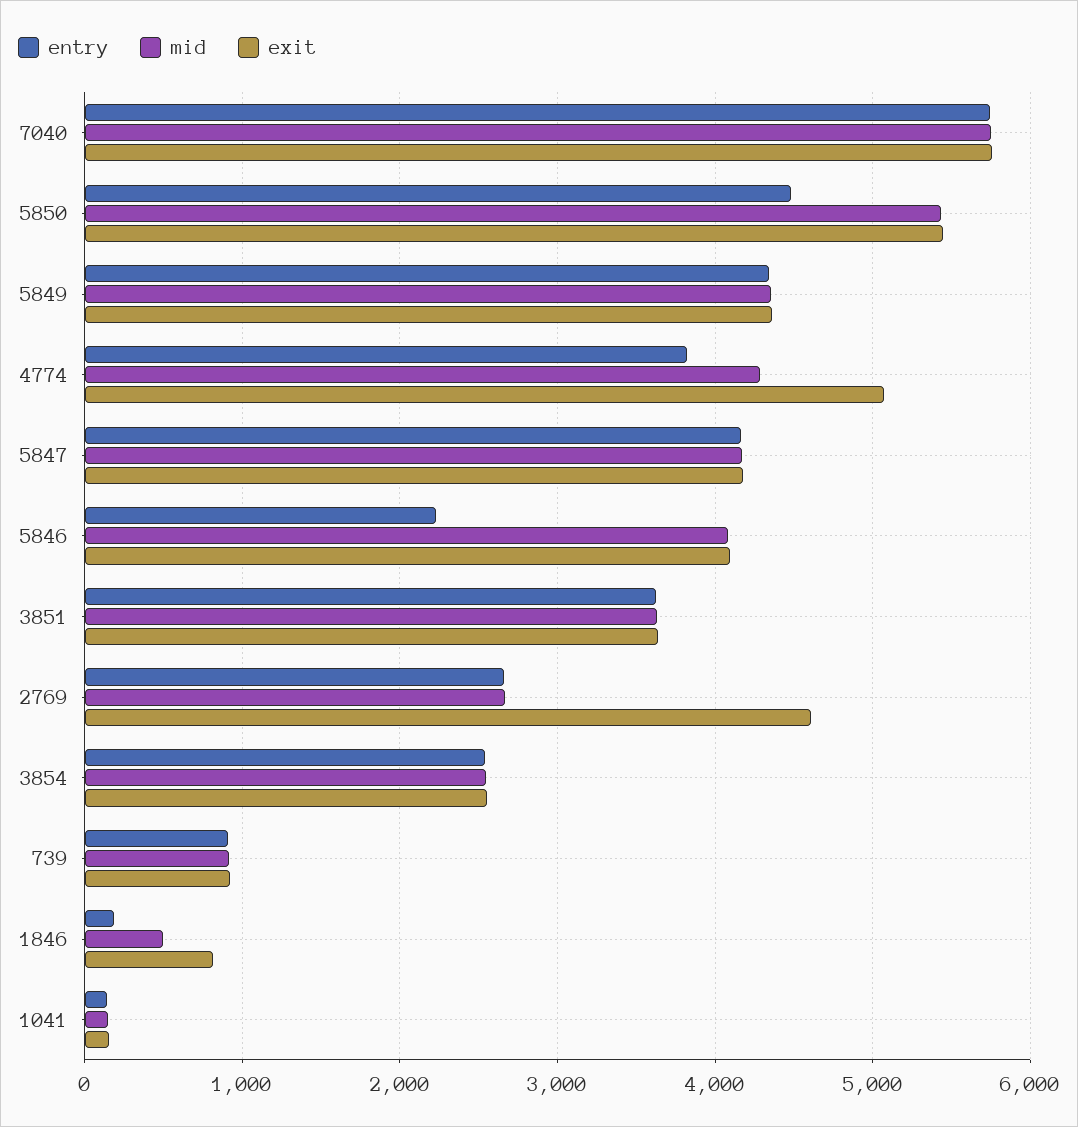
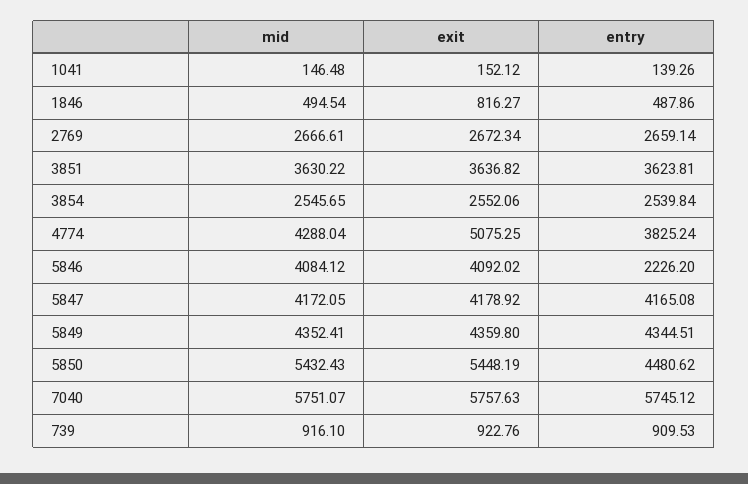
exit, 2769: 4600 -> 2672.34
entry, 1846: 200 -> 487.86

